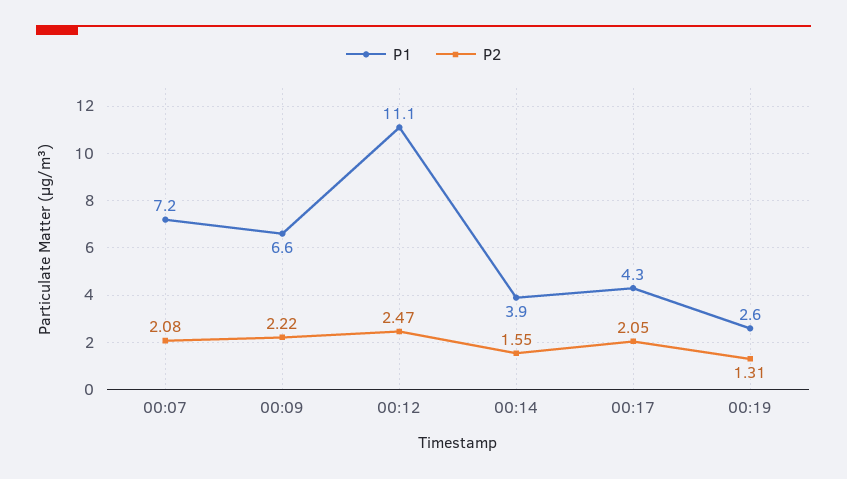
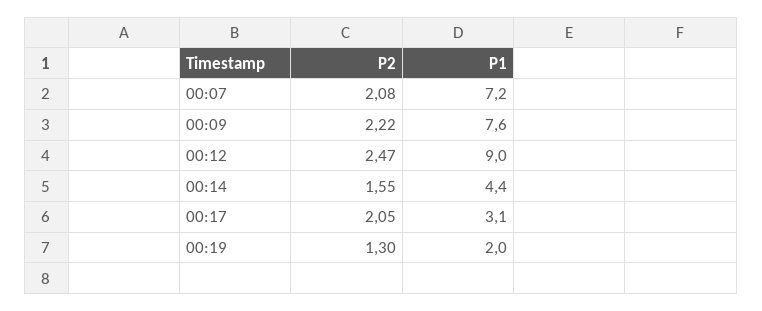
P1, 00:09: 6.6 -> 7.6
P1, 00:12: 11.1 -> 9
P1, 00:14: 3.9 -> 4.4
P1, 00:17: 4.3 -> 3.1
P1, 00:19: 2.6 -> 2
P2, 00:19: 1.31 -> 1.3

